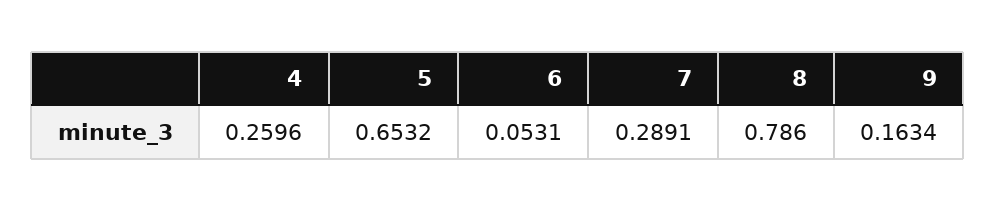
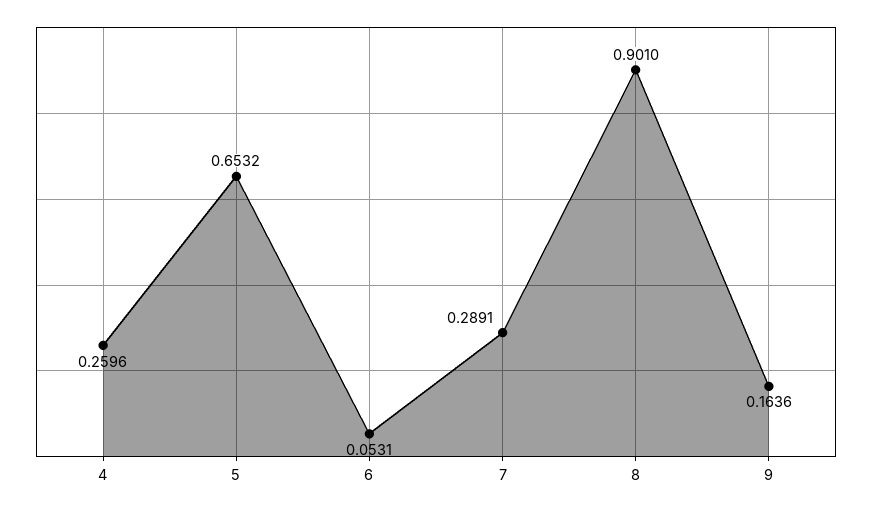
8: 0.786 -> 0.901
9: 0.1634 -> 0.1636

